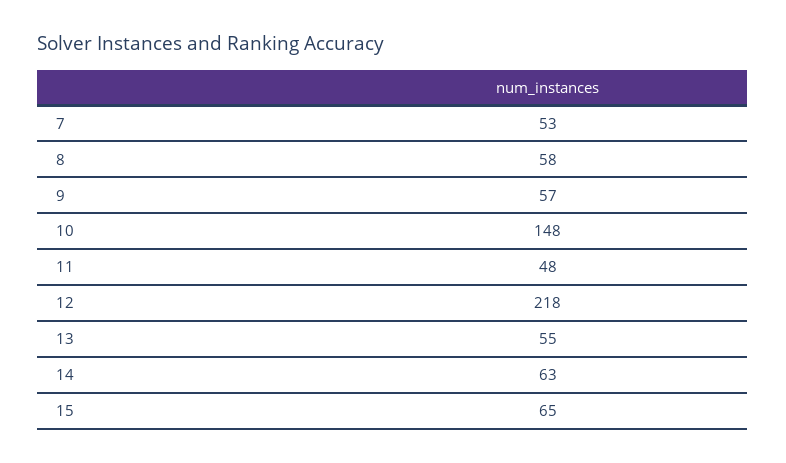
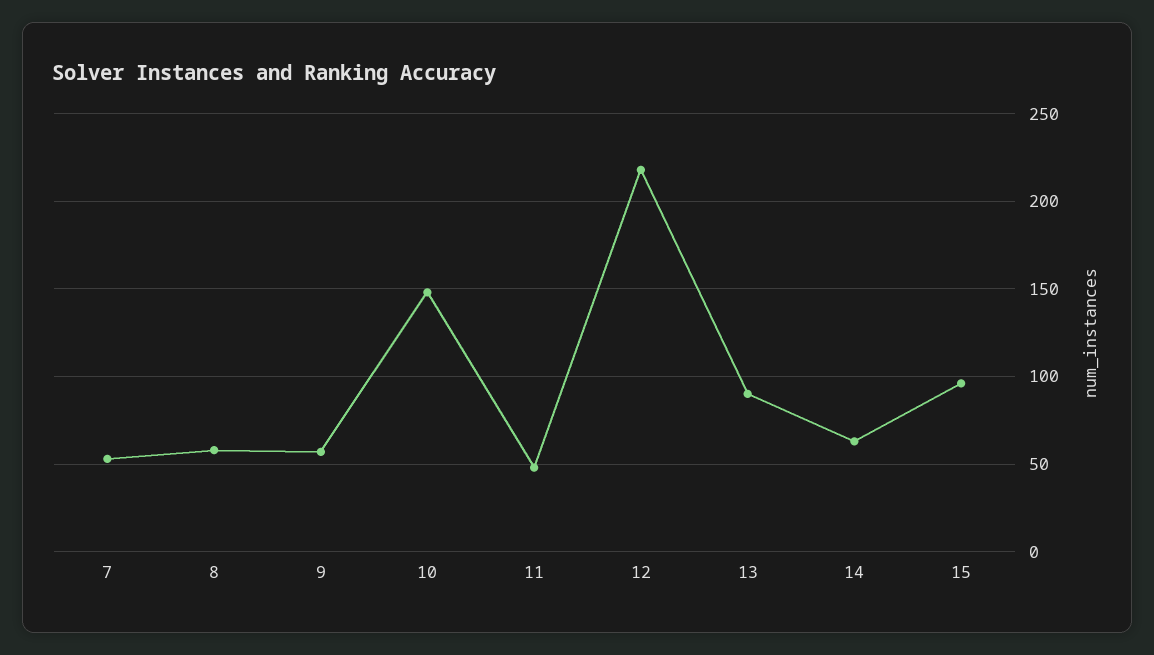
13: 55 -> 90
15: 65 -> 95

